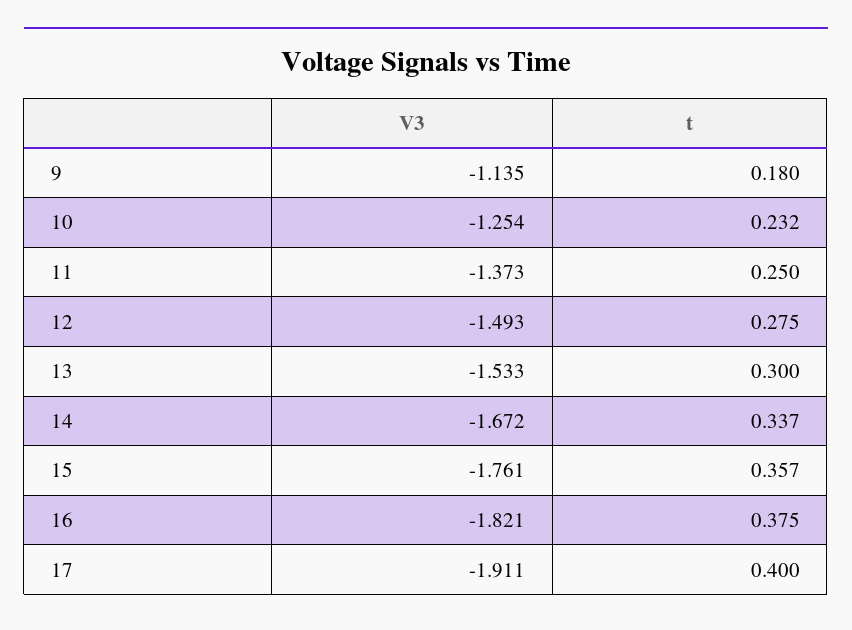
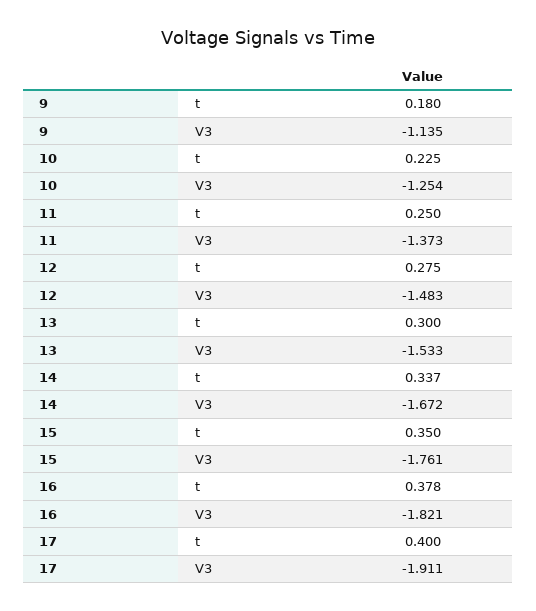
t, 10: 0.232 -> 0.225
V3, 12: -1.493 -> -1.483
t, 15: 0.357 -> 0.35
t, 16: 0.375 -> 0.378

